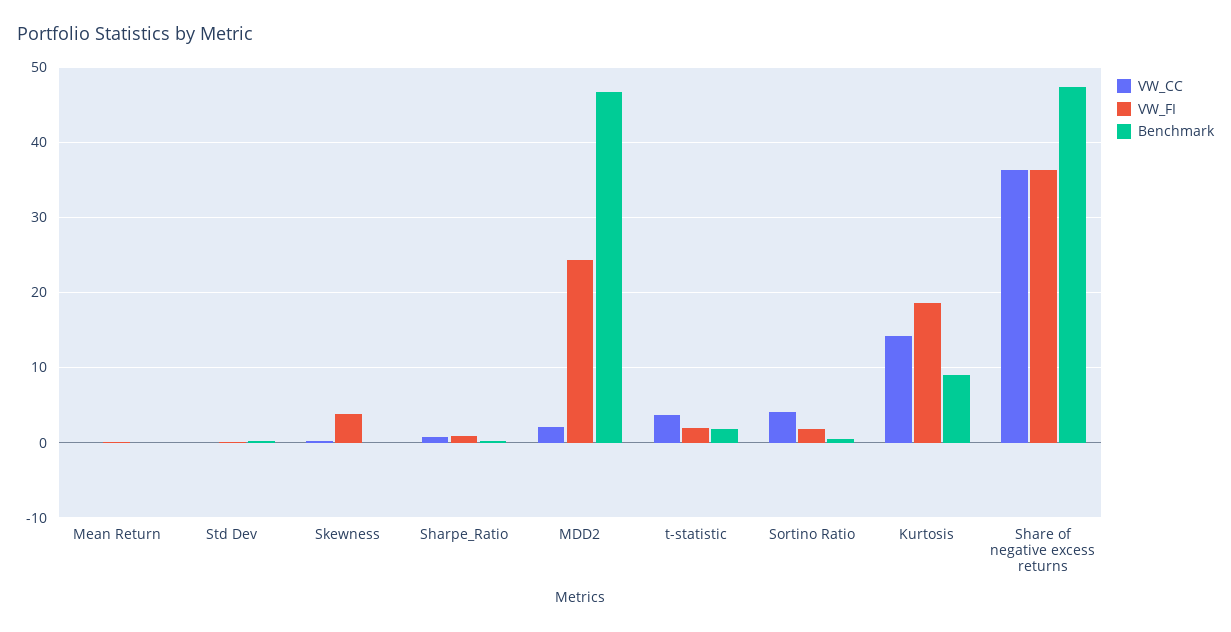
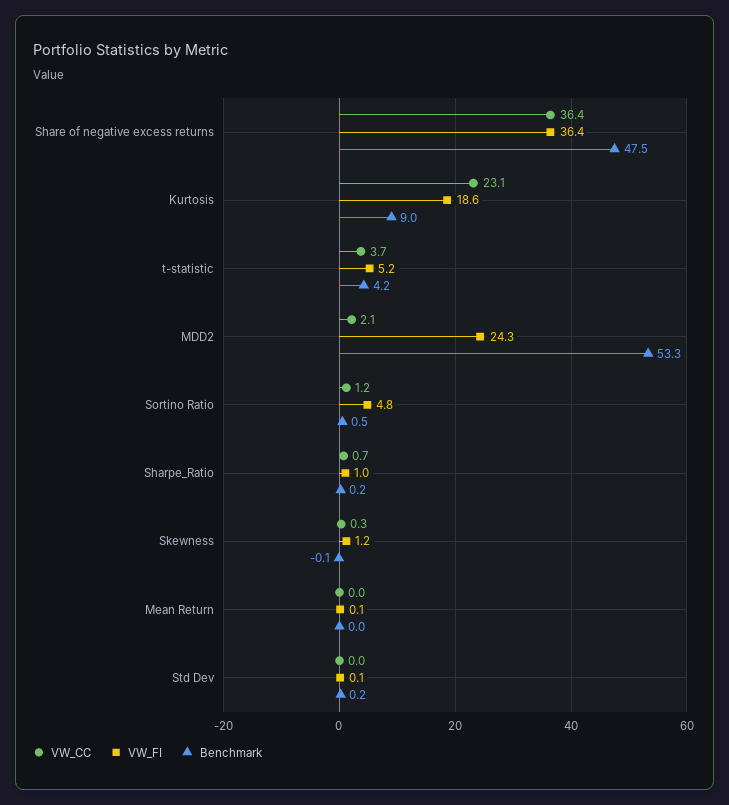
VW_FI, Skewness: 4 -> 1.2
Benchmark, MDD2: 47 -> 53.3
VW_FI, t-statistic: 2 -> 5.2
Benchmark, t-statistic: 2 -> 4.2
VW_CC, Sortino Ratio: 4 -> 1.2
VW_FI, Sortino Ratio: 2 -> 4.8
VW_CC, Kurtosis: 14 -> 23.1

